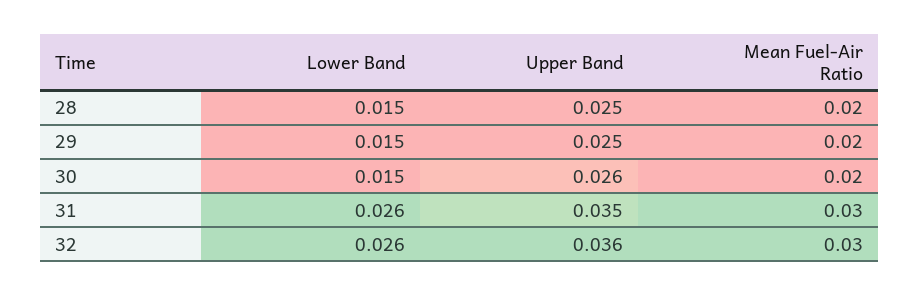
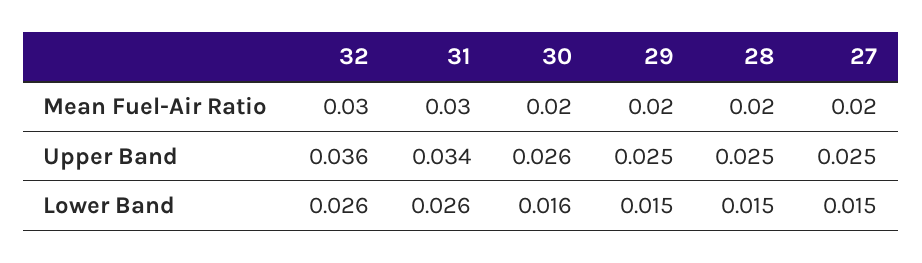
Lower Band, 30: 0.015 -> 0.016
Upper Band, 31: 0.035 -> 0.034
Mean Fuel-Air Ratio, 27: none -> 0.02
Upper Band, 27: none -> 0.025
Lower Band, 27: none -> 0.015

